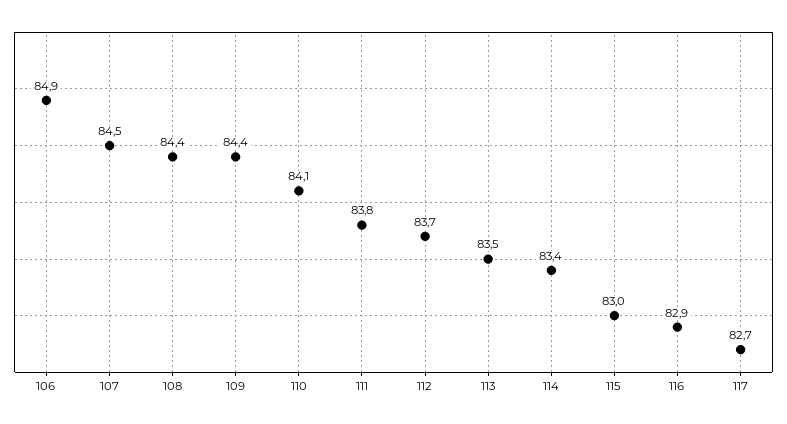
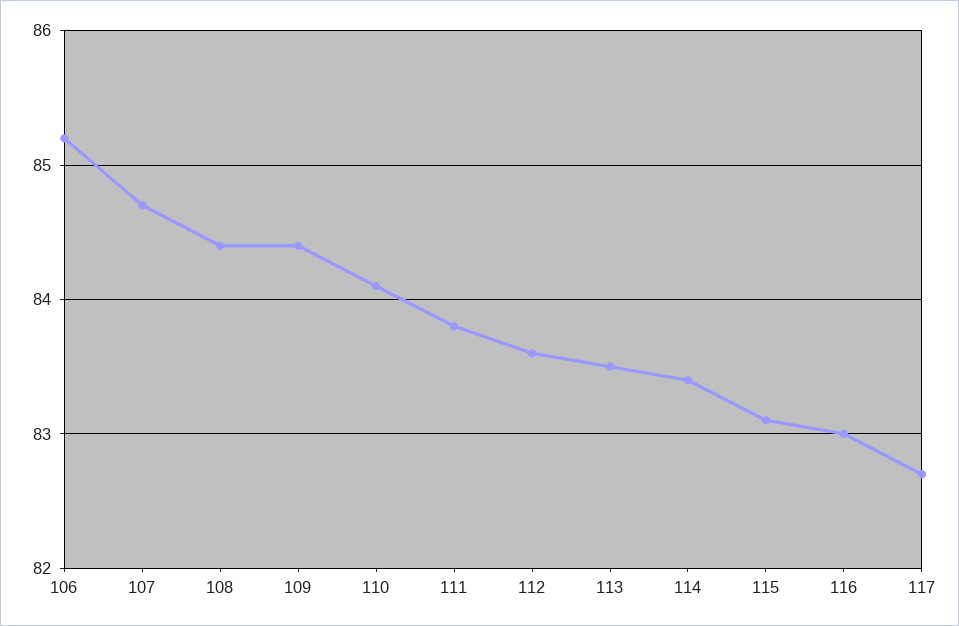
106: 84.9 -> 85.2
107: 84.5 -> 84.7
112: 83.7 -> 83.6
115: 83 -> 83.1
116: 82.9 -> 83

